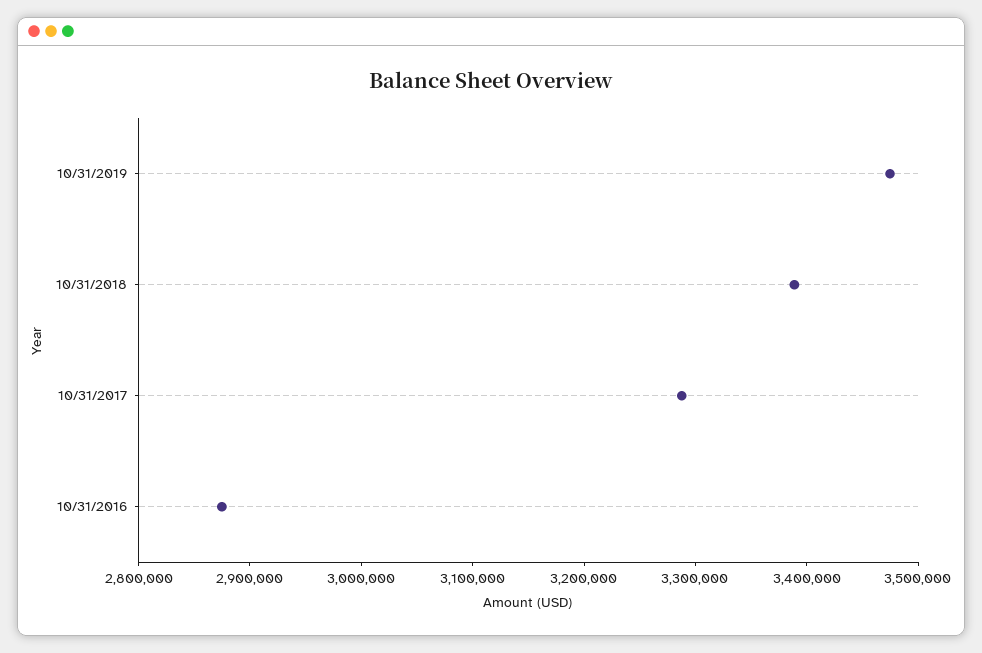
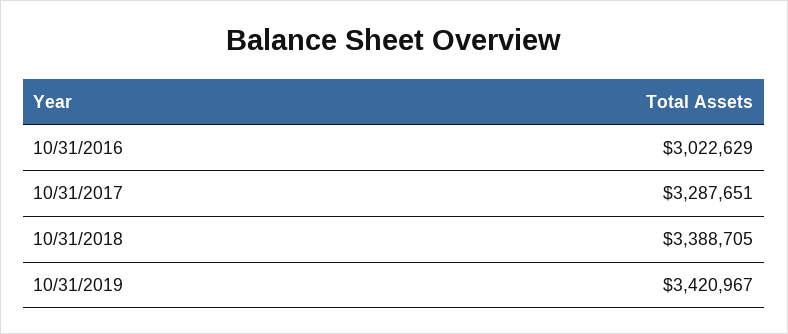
10/31/2019: 3480000 -> 3420967
10/31/2016: 2880000 -> 3022629

